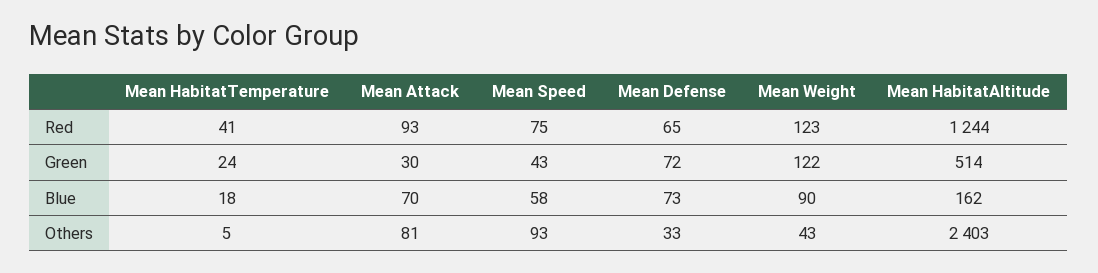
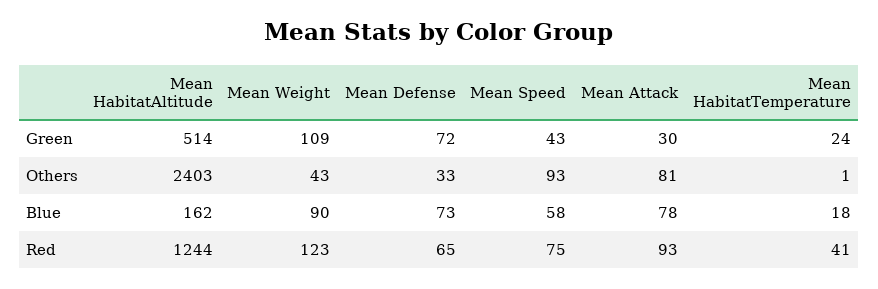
Mean Weight, Green: 122 -> 109
Mean Attack, Blue: 70 -> 78
Mean HabitatTemperature, Others: 5 -> 1

